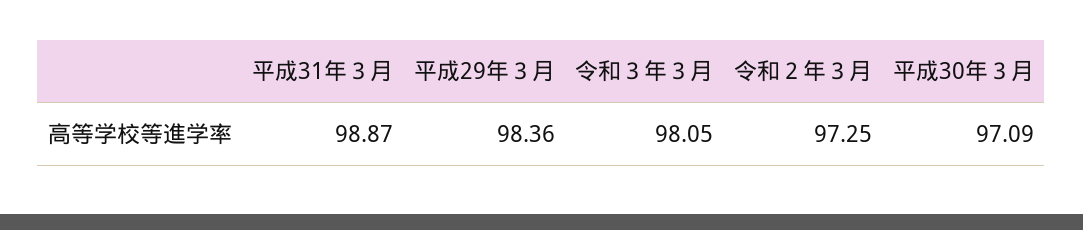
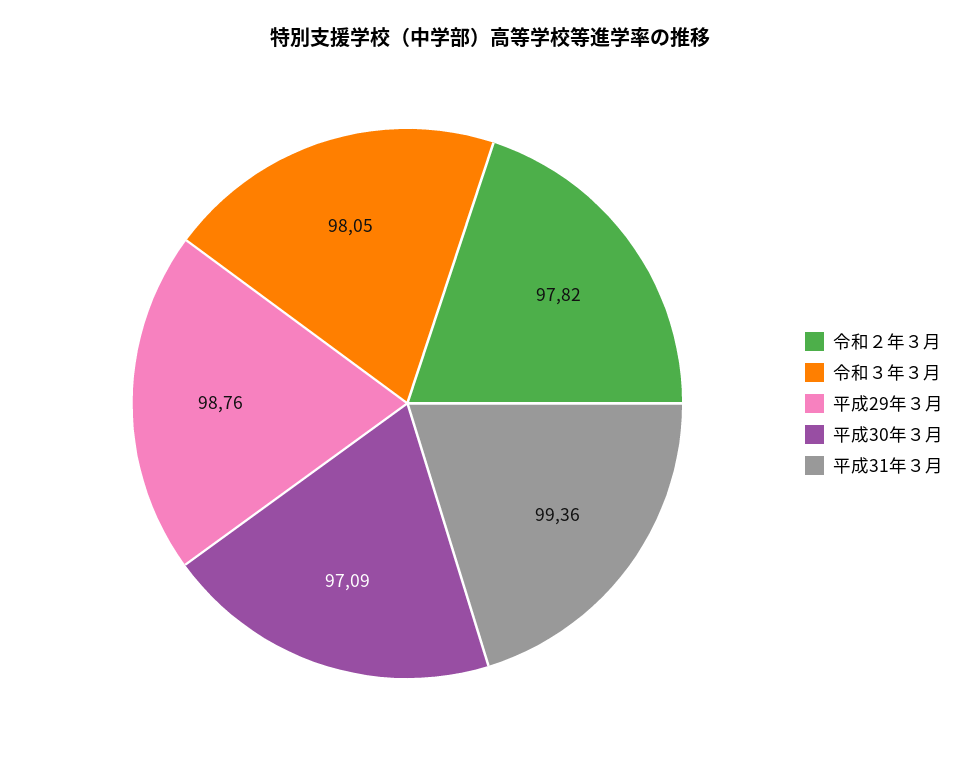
平成31年３月: 98.87 -> 99.36
平成29年３月: 98.36 -> 98.76
令和２年３月: 97.25 -> 97.82

